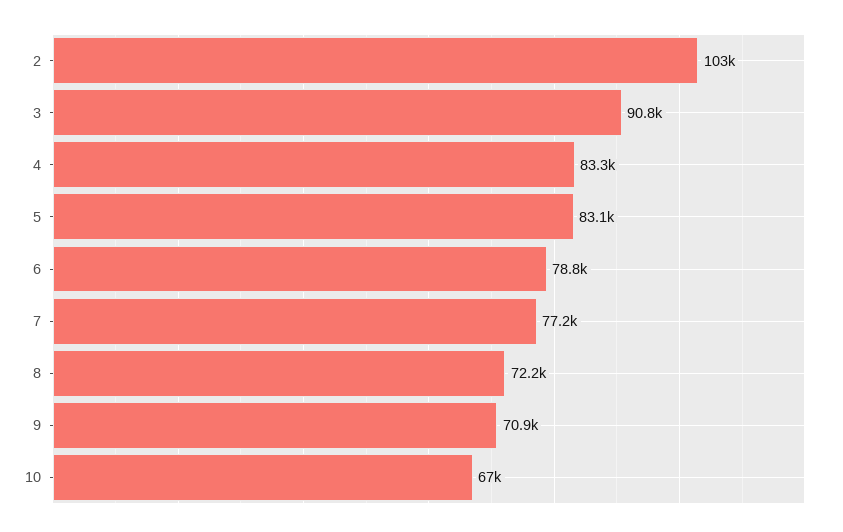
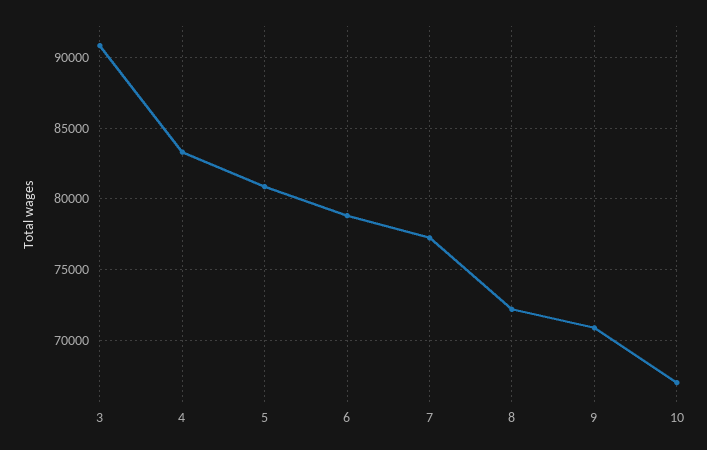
2: 103000 -> none
5: 83100 -> 81000

